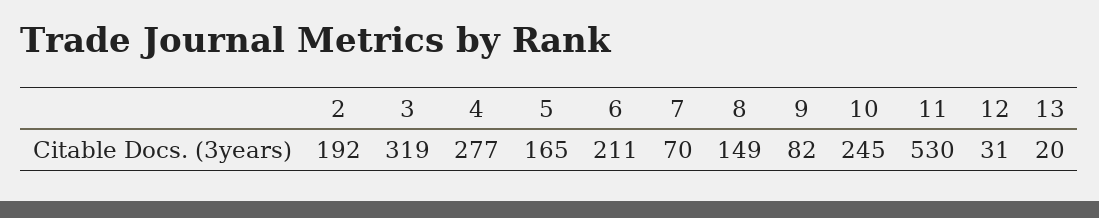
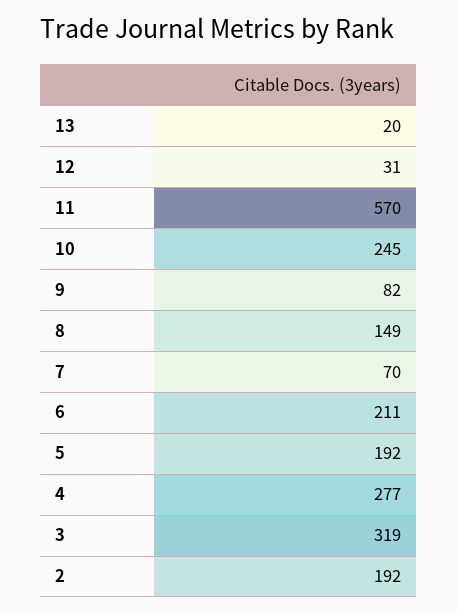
5: 165 -> 192
11: 530 -> 570

